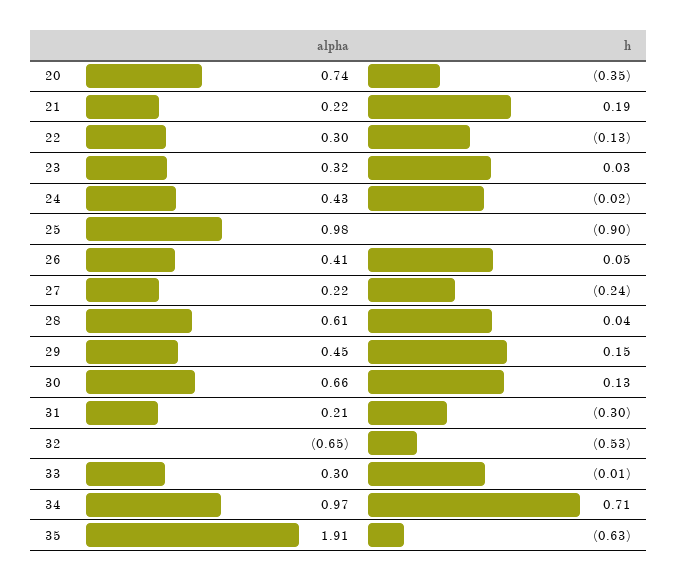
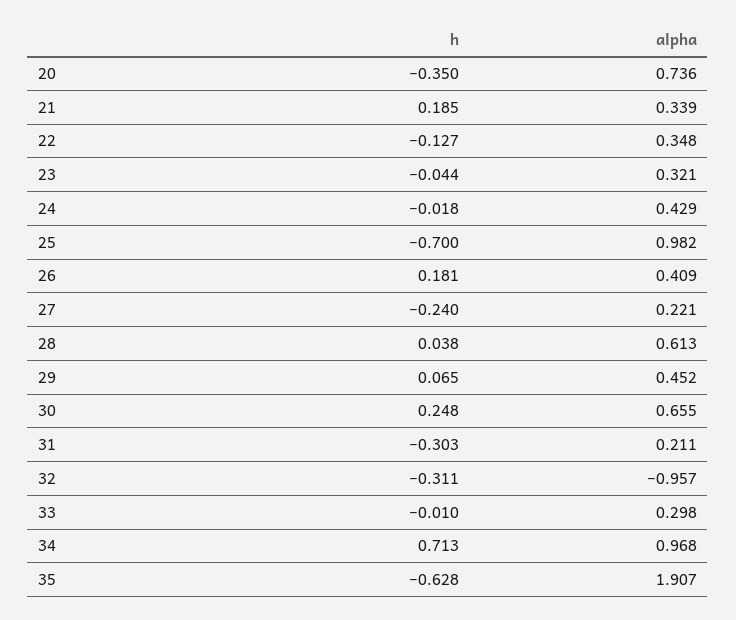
alpha, 21: 0.22 -> 0.339
alpha, 22: 0.3 -> 0.348
h, 23: 0.03 -> -0.044
h, 25: -0.9 -> -0.7
h, 26: 0.05 -> 0.181
h, 29: 0.15 -> 0.065
h, 30: 0.13 -> 0.248
alpha, 32: -0.65 -> -0.957
h, 32: -0.53 -> -0.311

